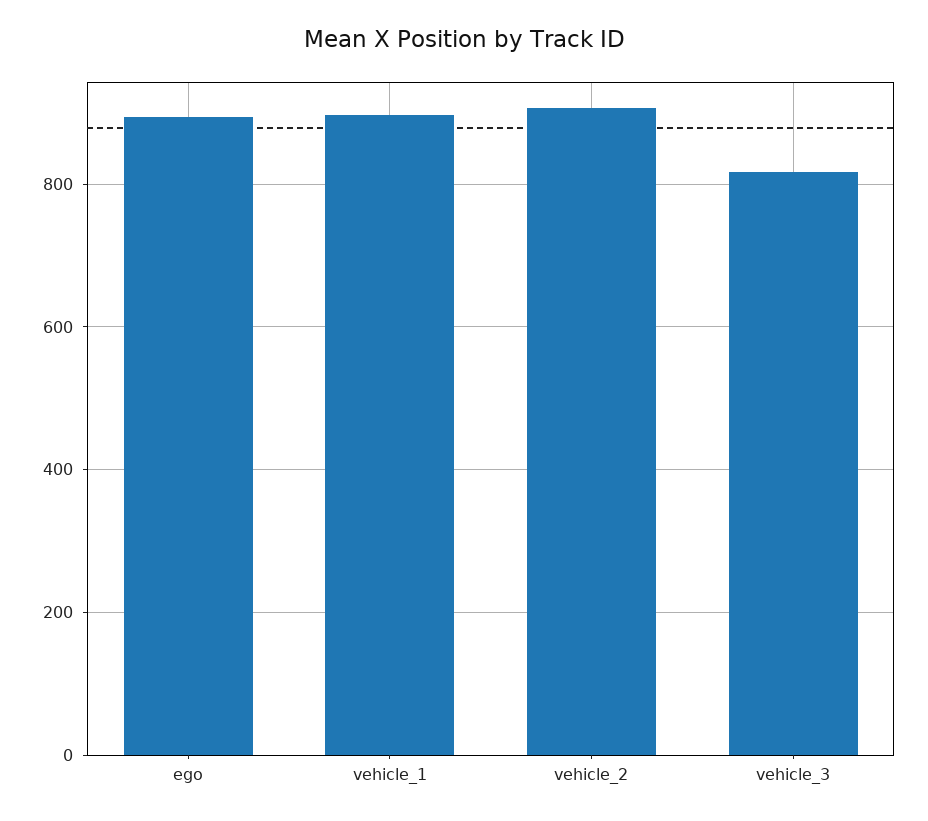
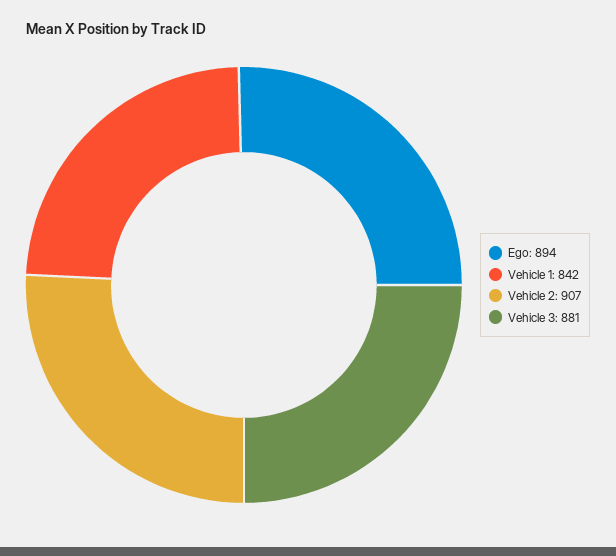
vehicle_1: 900 -> 842
vehicle_3: 820 -> 881

